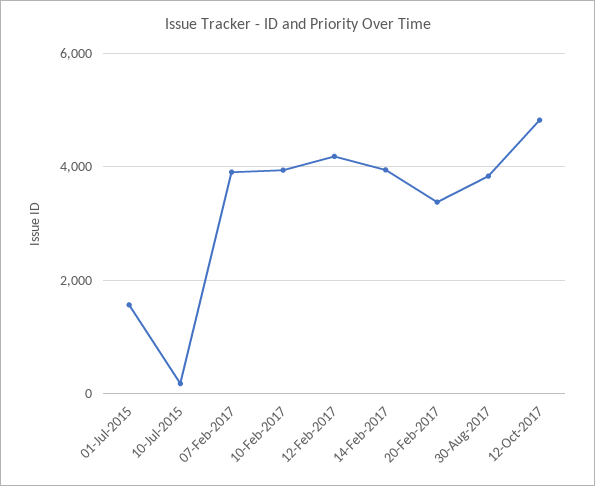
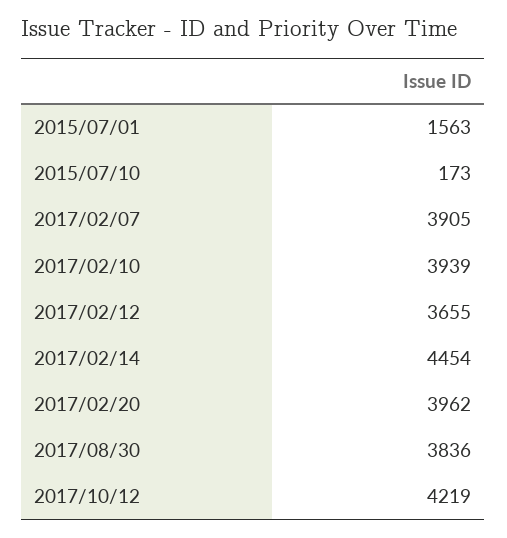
12-Feb-2017: 4200 -> 3655
14-Feb-2017: 4000 -> 4454
20-Feb-2017: 3400 -> 3962
12-Oct-2017: 4800 -> 4219

